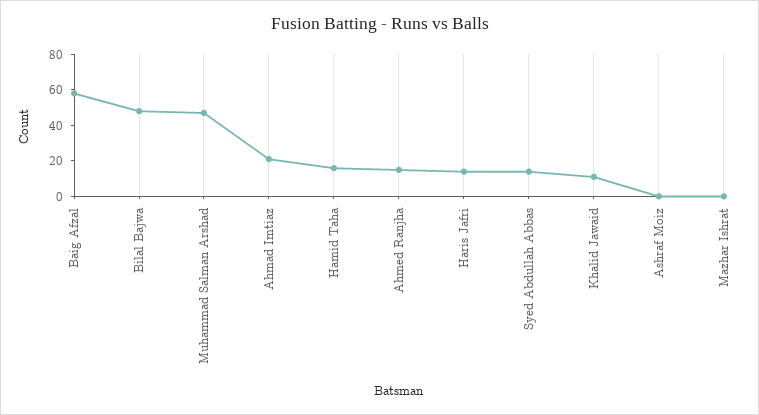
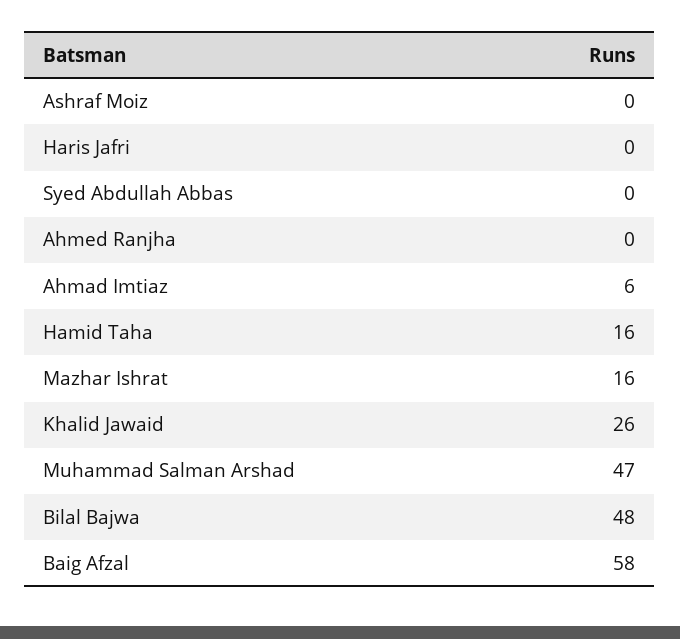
Ahmad Imtiaz: 20 -> 6
Ahmed Ranjha: 15 -> 0
Haris Jafri: 15 -> 0
Syed Abdullah Abbas: 15 -> 0
Khalid Jawaid: 10 -> 26
Mazhar Ishrat: 0 -> 16

